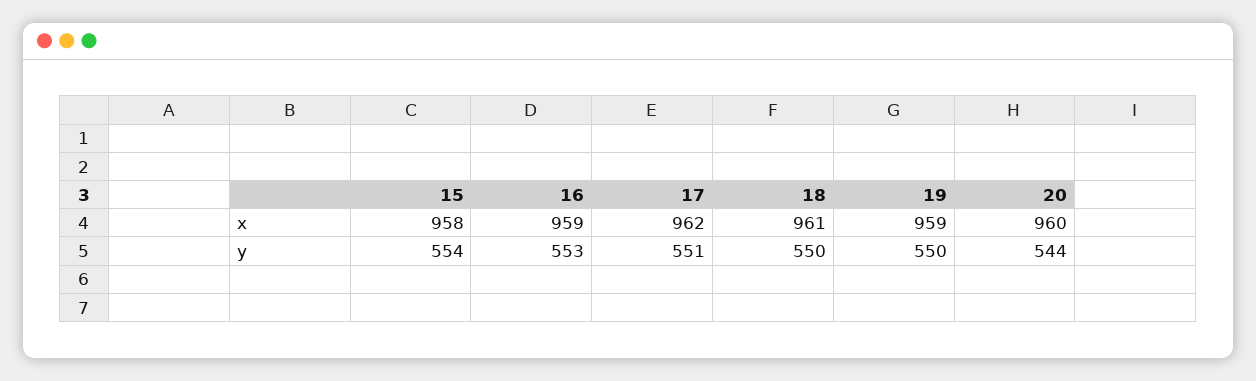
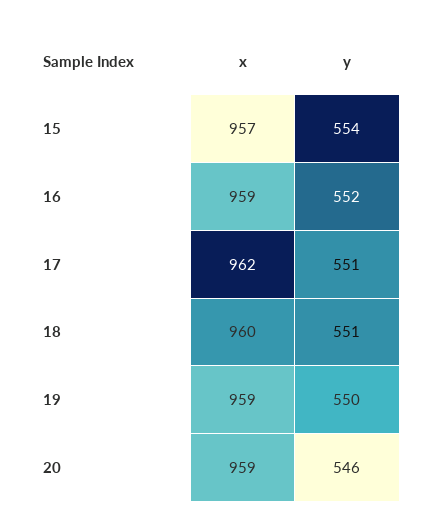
15, x: 958 -> 957
18, x: 961 -> 960
20, x: 960 -> 959
16, y: 553 -> 552
18, y: 550 -> 551
20, y: 544 -> 546

